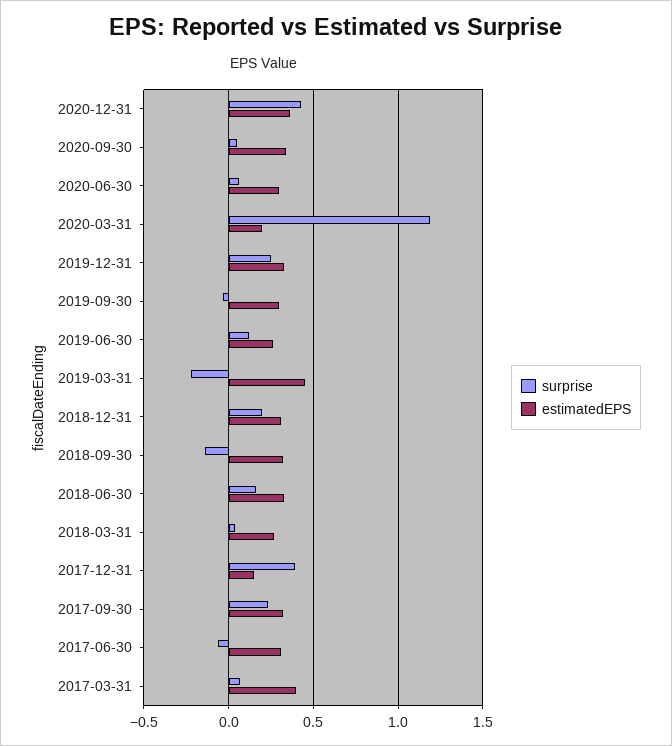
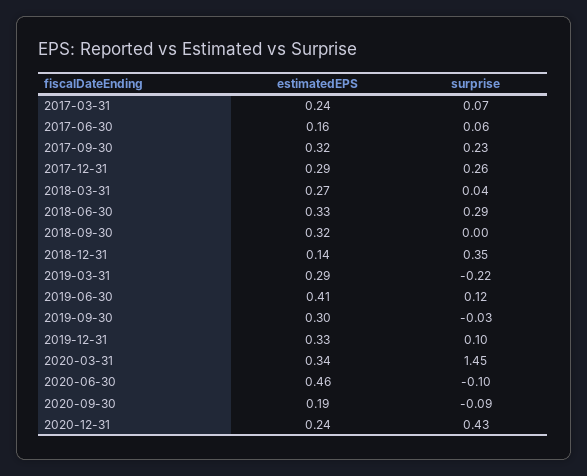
estimatedEPS, 2020-12-31: 0.35 -> 0.24
surprise, 2020-09-30: 0.05 -> -0.09
estimatedEPS, 2020-09-30: 0.35 -> 0.19
surprise, 2020-06-30: 0.05 -> -0.1
estimatedEPS, 2020-06-30: 0.3 -> 0.46
surprise, 2020-03-31: 1.2 -> 1.45
estimatedEPS, 2020-03-31: 0.2 -> 0.34
surprise, 2019-12-31: 0.25 -> 0.1
estimatedEPS, 2019-06-30: 0.25 -> 0.41
estimatedEPS, 2019-03-31: 0.45 -> 0.29
surprise, 2018-12-31: 0.2 -> 0.35
estimatedEPS, 2018-12-31: 0.3 -> 0.14
surprise, 2018-09-30: -0.15 -> 0
surprise, 2018-06-30: 0.15 -> 0.29
surprise, 2017-12-31: 0.4 -> 0.26
estimatedEPS, 2017-12-31: 0.15 -> 0.29
surprise, 2017-06-30: -0.05 -> 0.06
estimatedEPS, 2017-06-30: 0.3 -> 0.16
estimatedEPS, 2017-03-31: 0.4 -> 0.24

